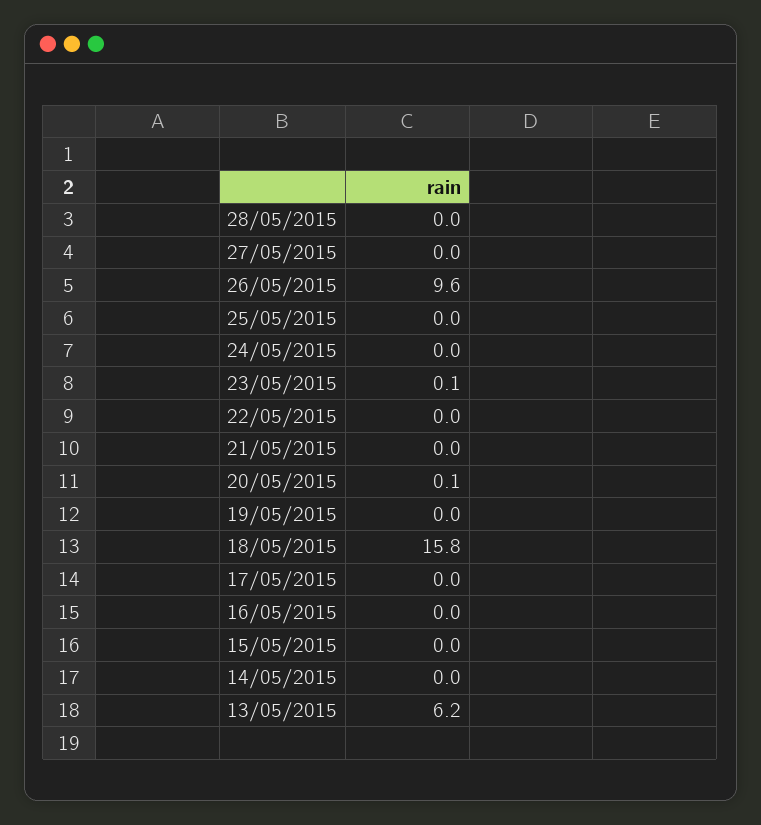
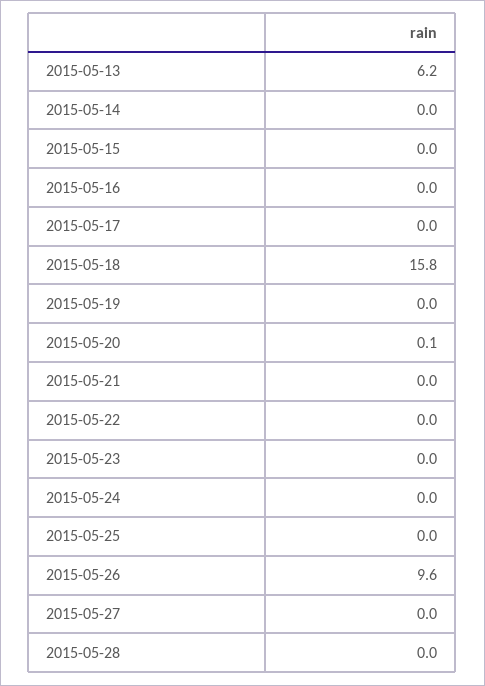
23/05/2015: 0.1 -> 0

